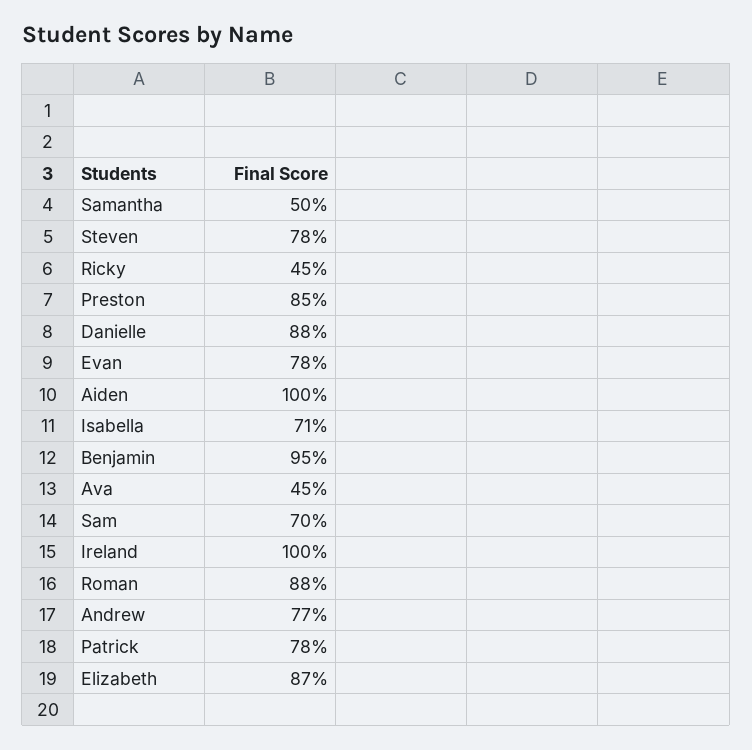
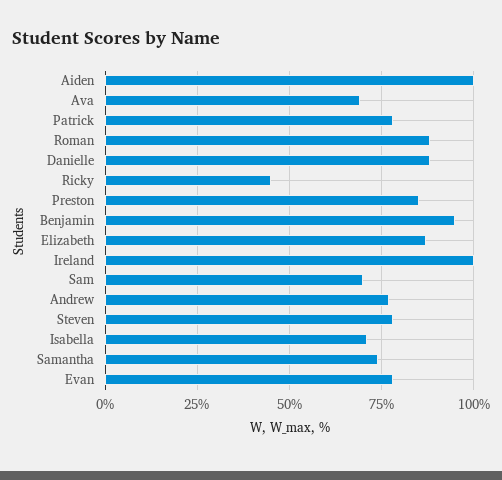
Samantha: 50 -> 75
Ava: 45 -> 70

